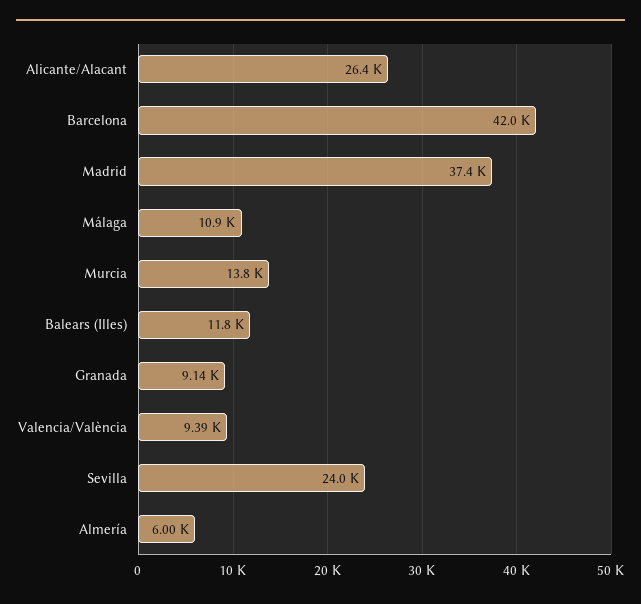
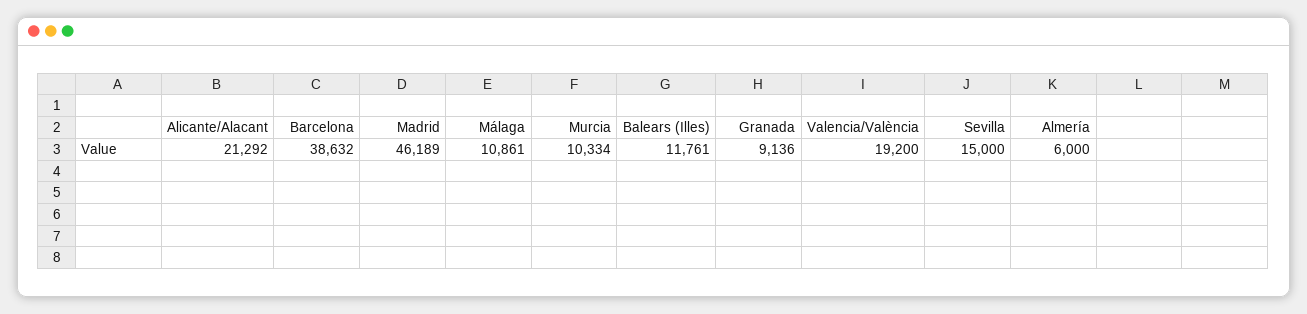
Alicante/Alacant: 26400 -> 21292
Barcelona: 42000 -> 38632
Madrid: 37400 -> 46189
Murcia: 13800 -> 10334
Valencia/València: 9390 -> 19200
Sevilla: 24000 -> 15000

